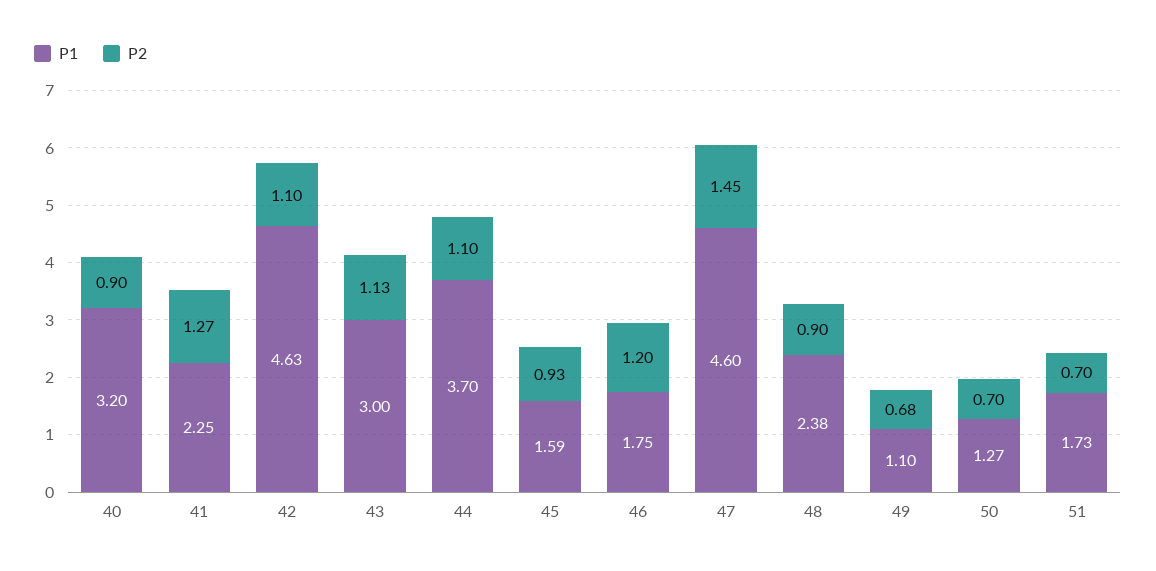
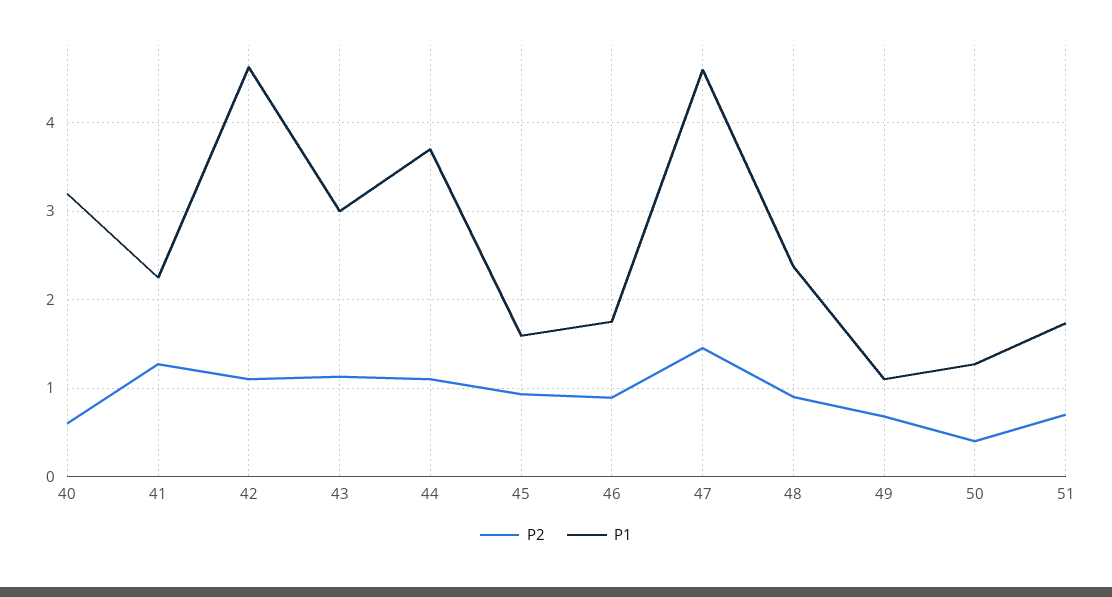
P2, 40: 0.9 -> 0.6
P2, 46: 1.2 -> 0.9
P2, 50: 0.7 -> 0.4

